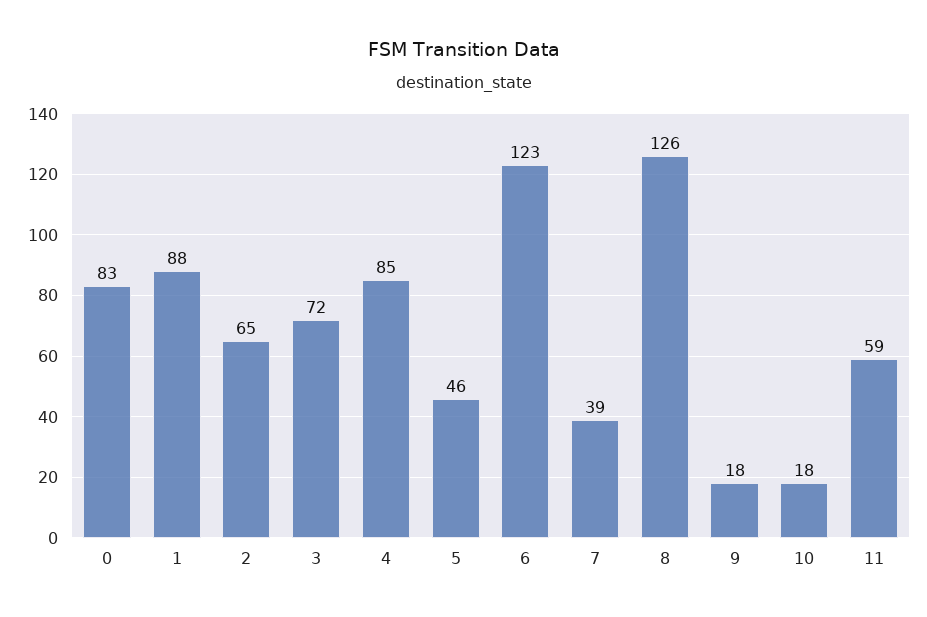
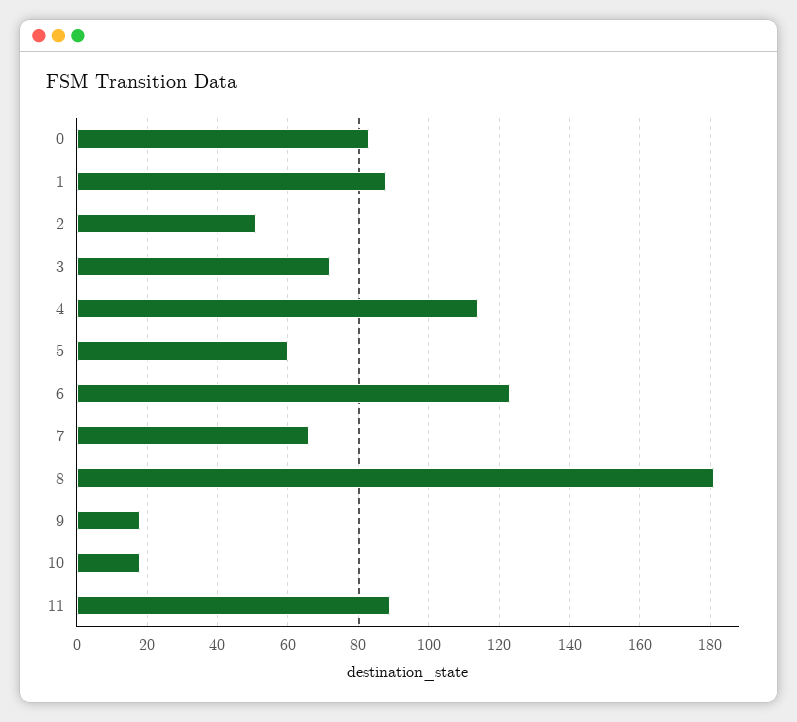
2: 65 -> 50
4: 85 -> 115
5: 46 -> 60
7: 39 -> 65
8: 126 -> 180
11: 59 -> 90

